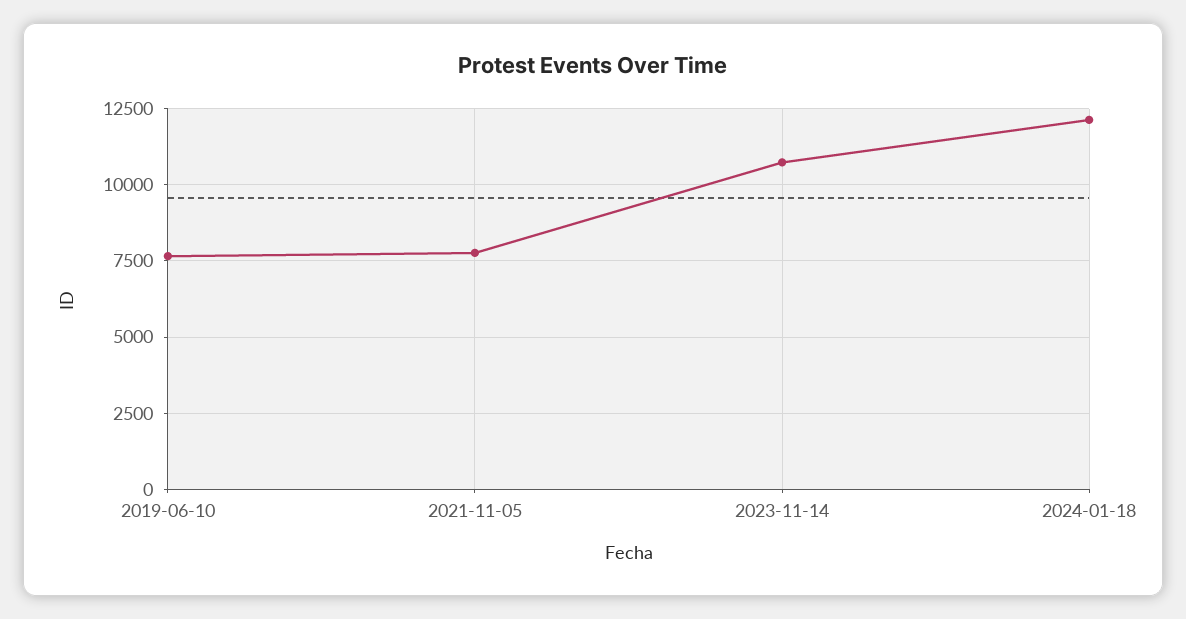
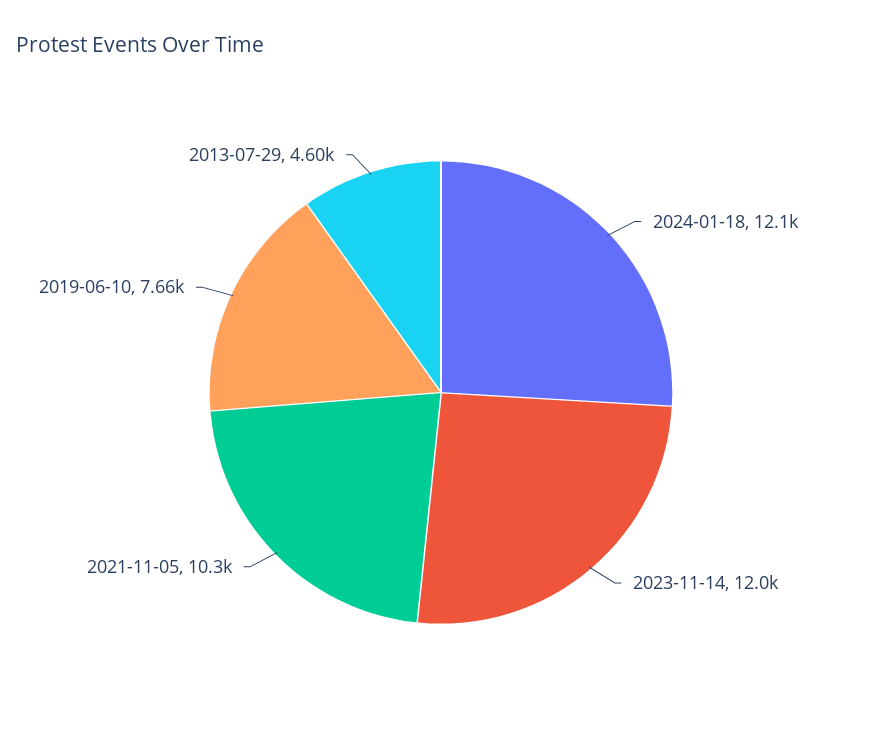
2021-11-05: 7750 -> 10300
2023-11-14: 10750 -> 12000
2013-07-29: none -> 4600

